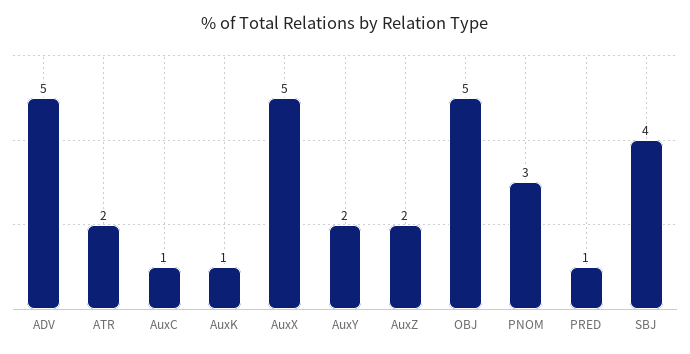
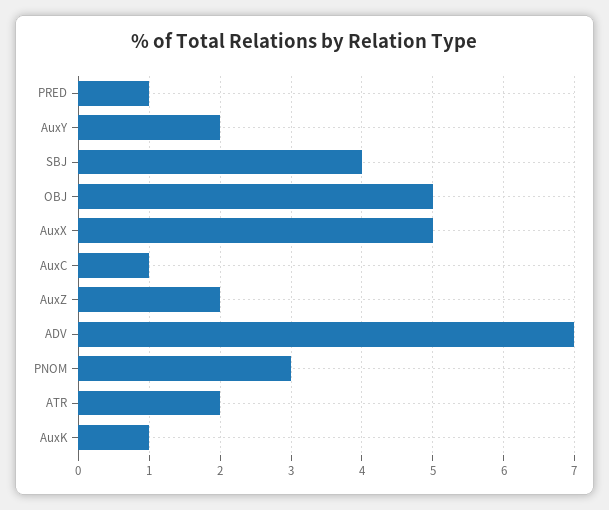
ADV: 5 -> 7

